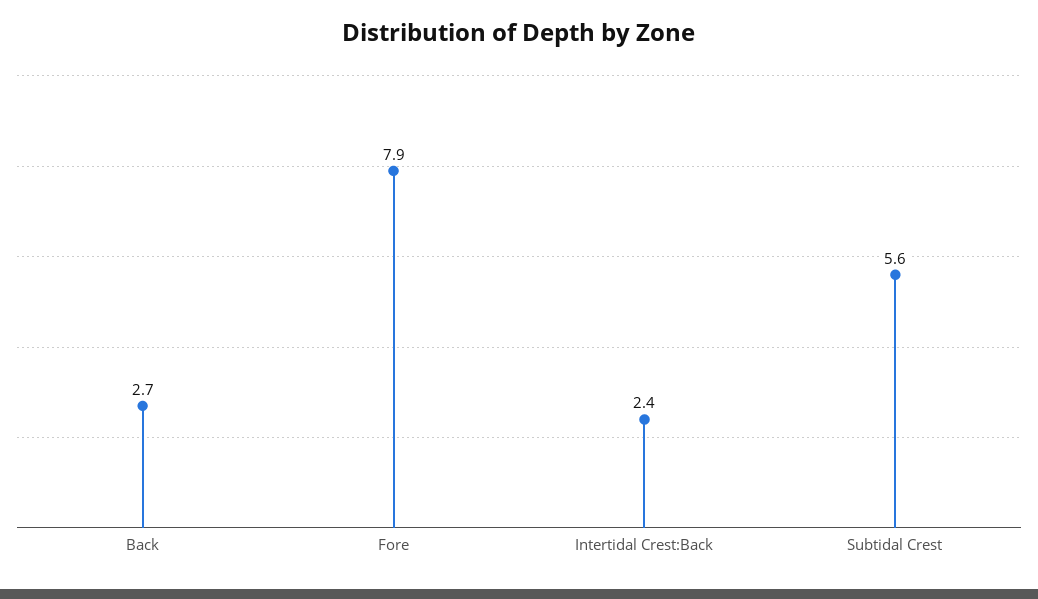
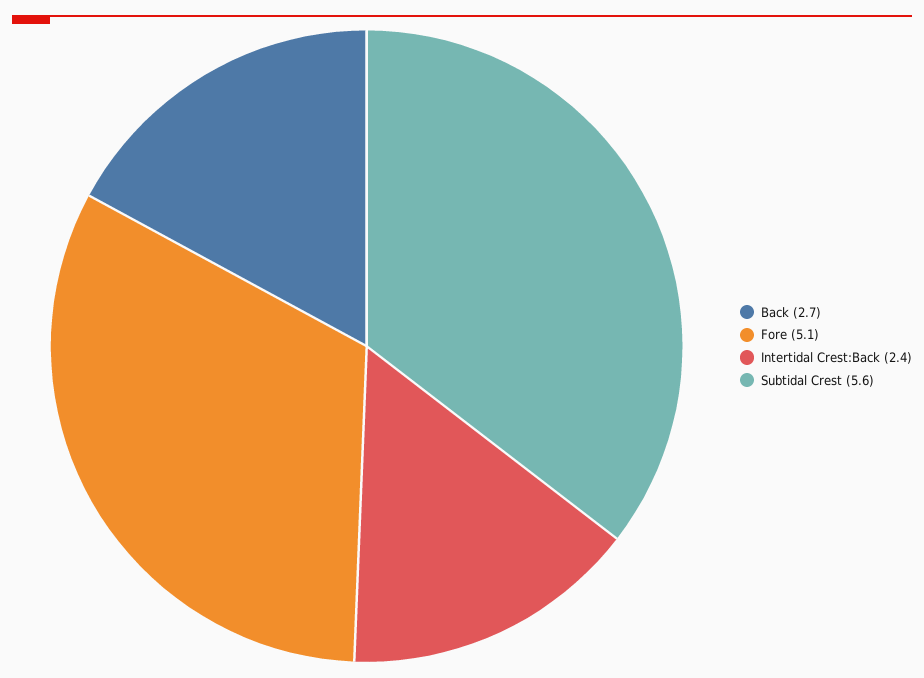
Fore: 7.9 -> 5.1

